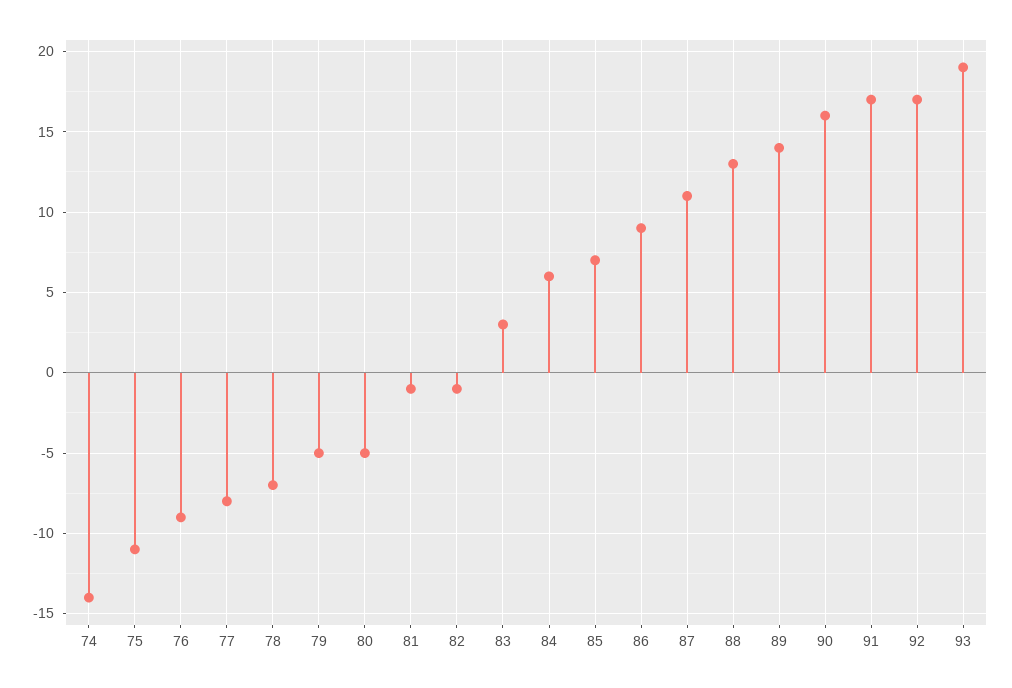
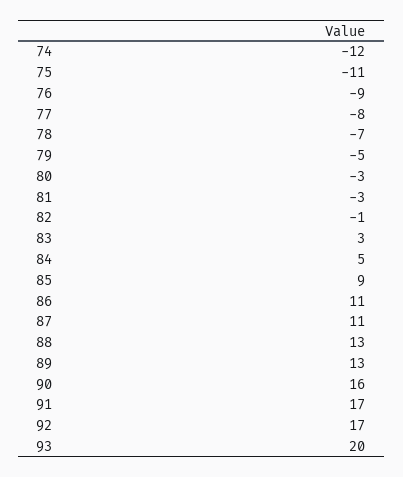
74: -14 -> -12
80: -5 -> -3
81: -1 -> -3
84: 6 -> 5
85: 7 -> 9
86: 9 -> 11
89: 14 -> 13
93: 19 -> 20

